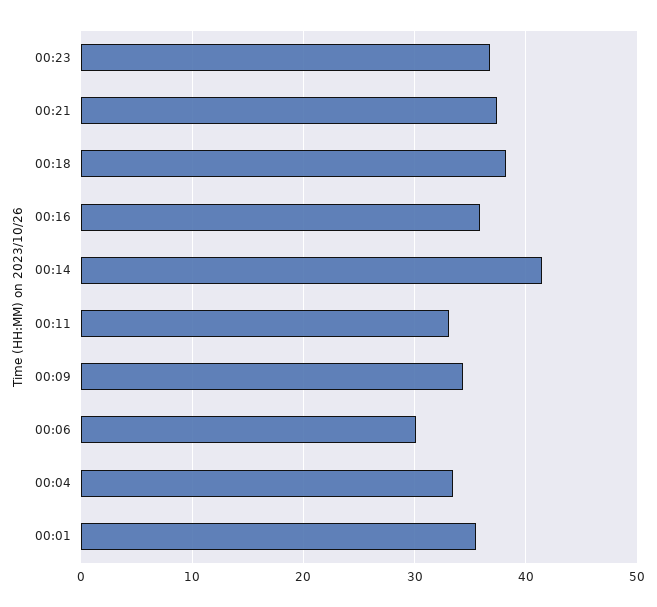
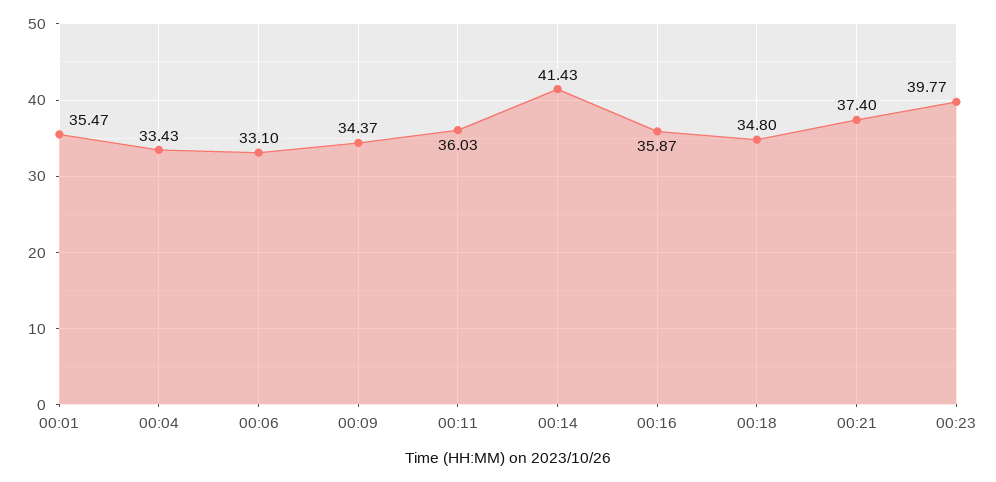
00:23: 37 -> 39.77
00:18: 38 -> 34.8
00:11: 33 -> 36.03
00:06: 30 -> 33.1

